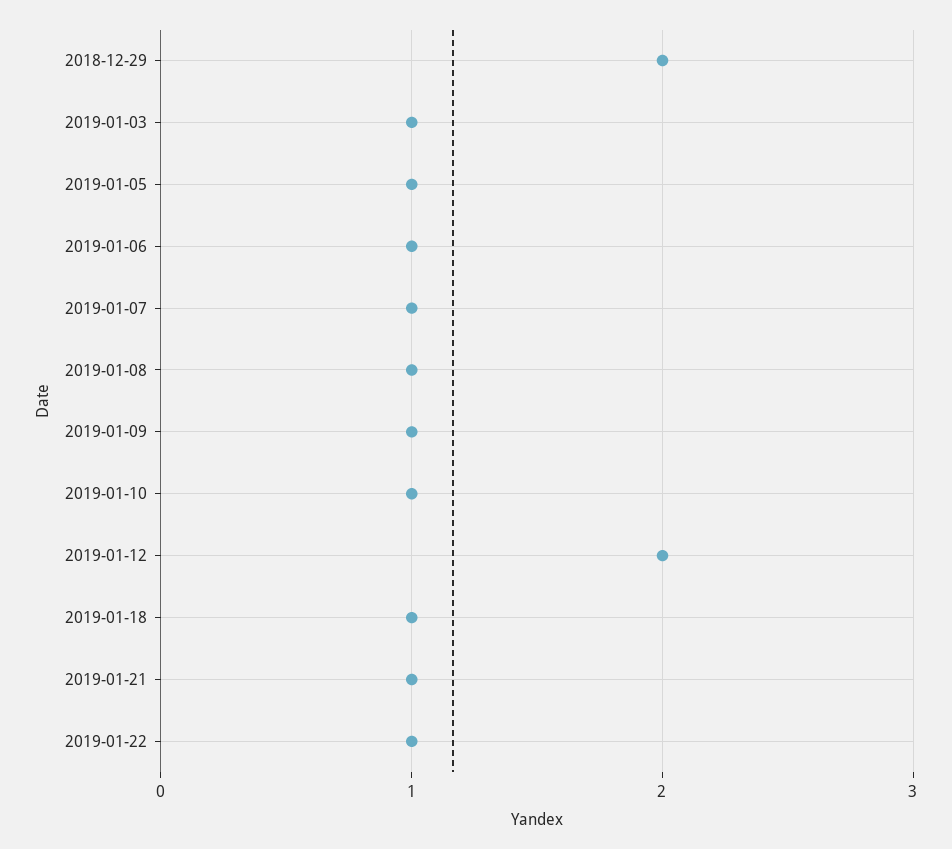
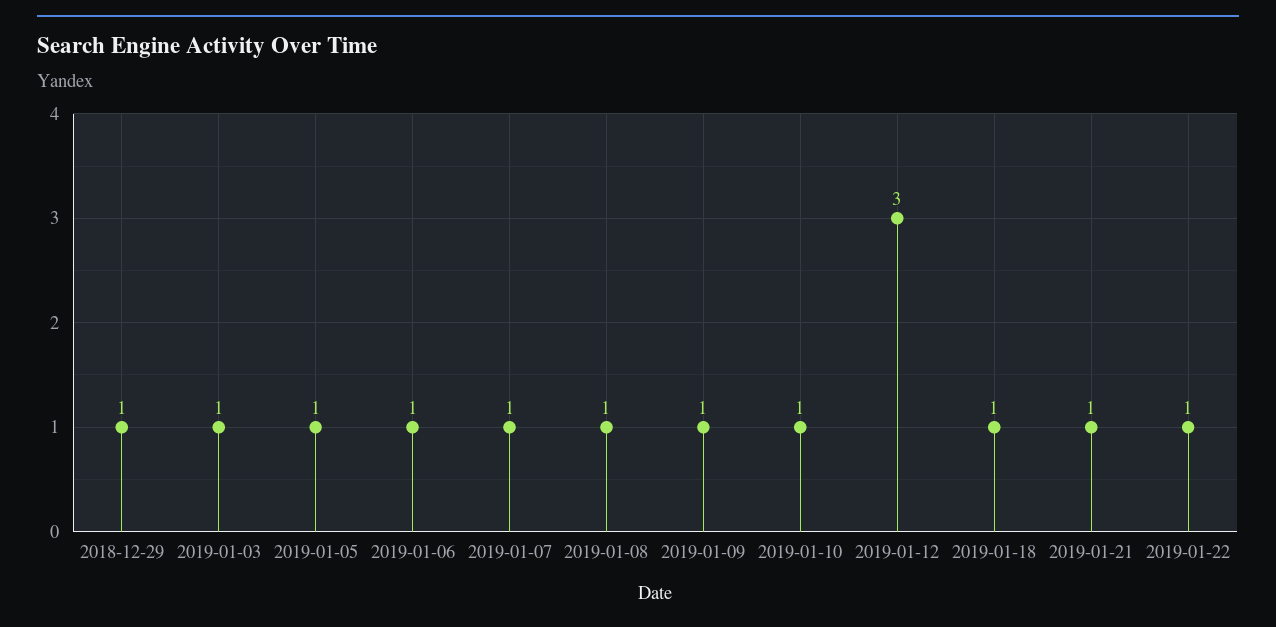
2018-12-29: 2 -> 1
2019-01-12: 2 -> 3

